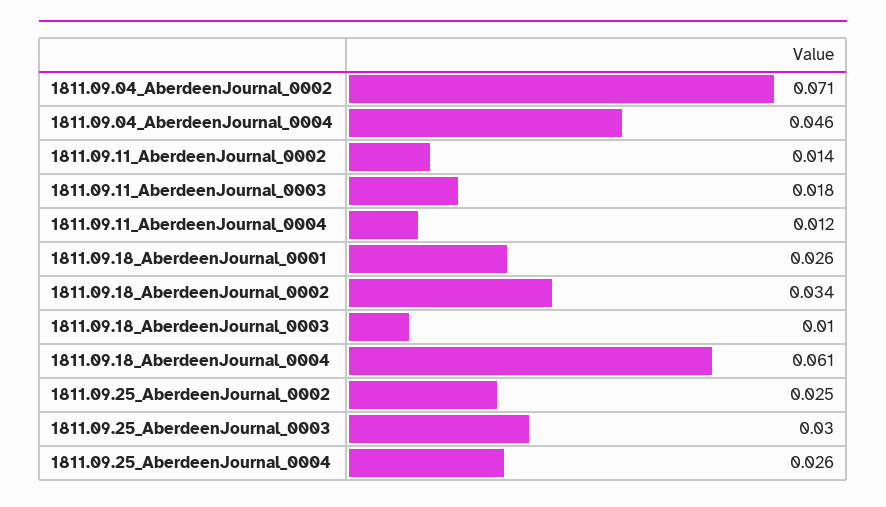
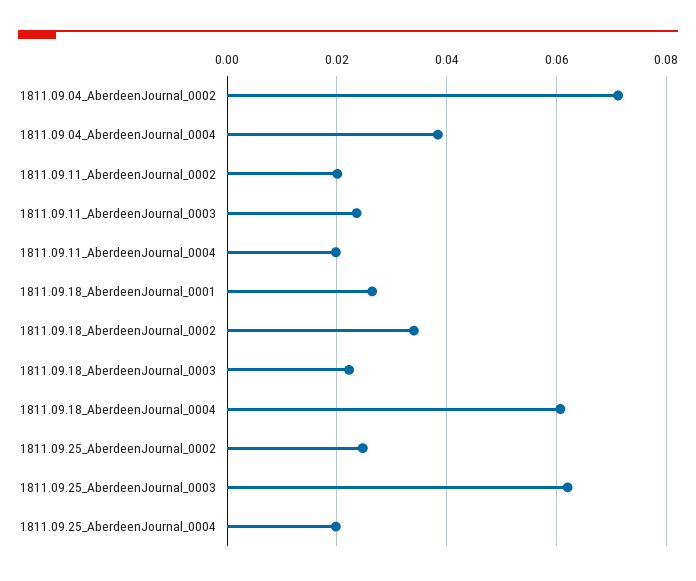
1811.09.04_AberdeenJournal_0004: 0.046 -> 0.038
1811.09.11_AberdeenJournal_0002: 0.014 -> 0.02
1811.09.11_AberdeenJournal_0003: 0.018 -> 0.024
1811.09.11_AberdeenJournal_0004: 0.012 -> 0.02
1811.09.18_AberdeenJournal_0003: 0.01 -> 0.022
1811.09.25_AberdeenJournal_0003: 0.03 -> 0.062
1811.09.25_AberdeenJournal_0004: 0.026 -> 0.02

